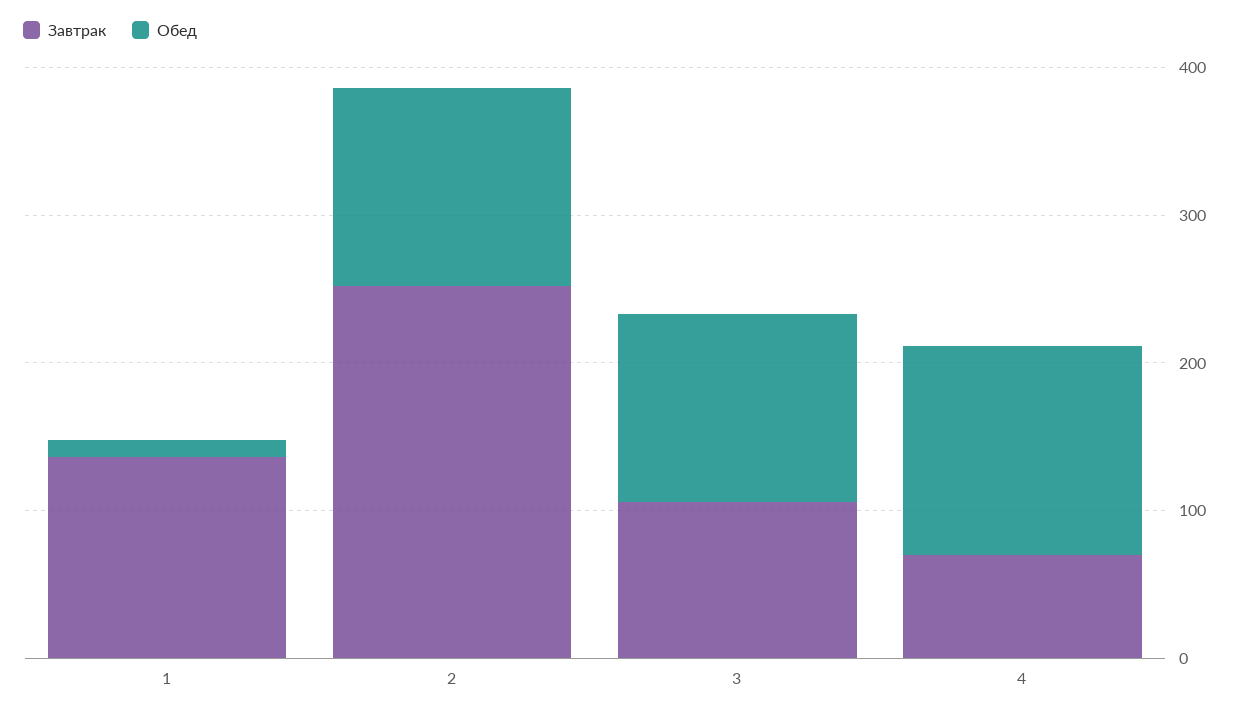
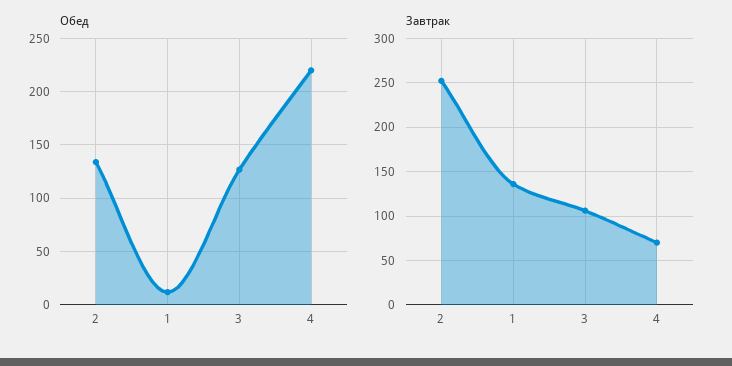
Обед, 4: 140 -> 220

